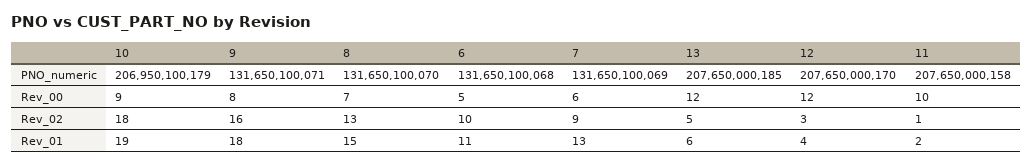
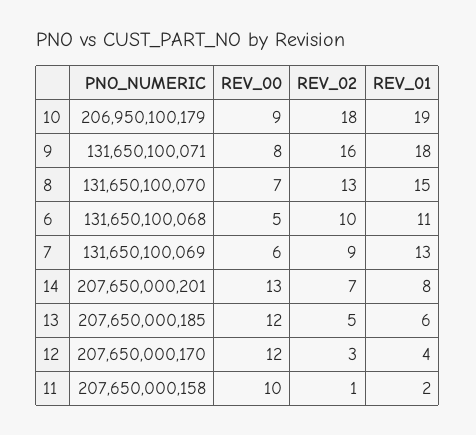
14, PNO_numeric: none -> 207650000201
14, Rev_00: none -> 13
14, Rev_02: none -> 7
14, Rev_01: none -> 8

